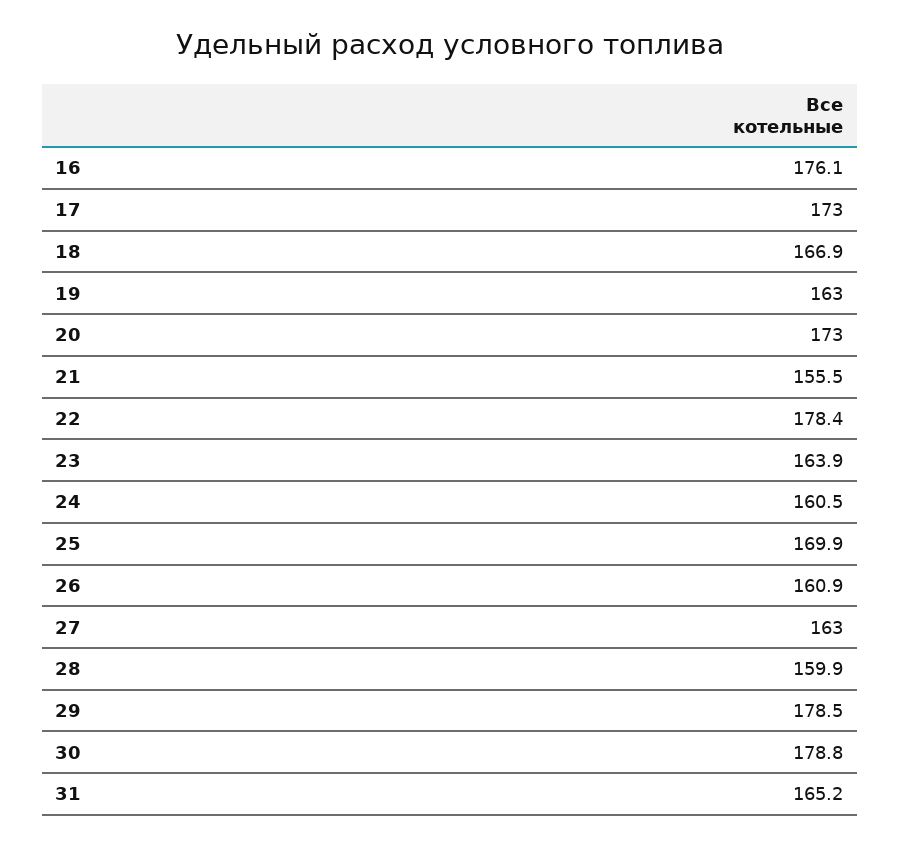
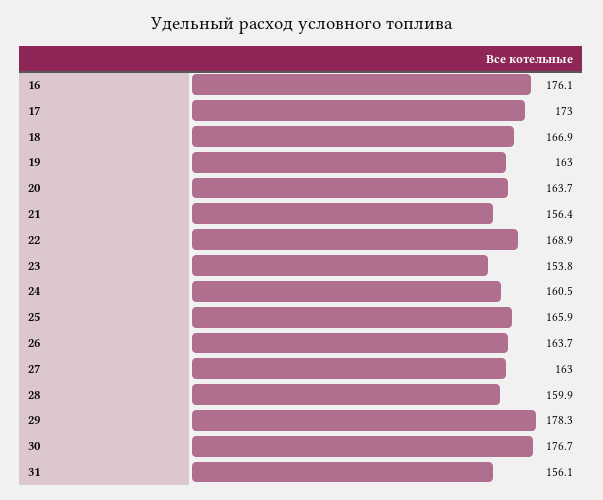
20: 173 -> 163.7
21: 155.5 -> 156.4
22: 178.4 -> 168.9
23: 163.9 -> 153.8
25: 169.9 -> 165.9
26: 160.9 -> 163.7
29: 178.5 -> 178.3
30: 178.8 -> 176.7
31: 165.2 -> 156.1

